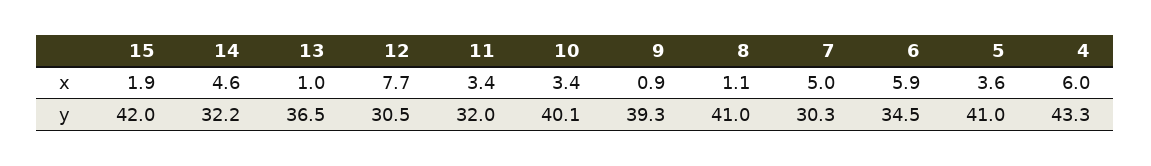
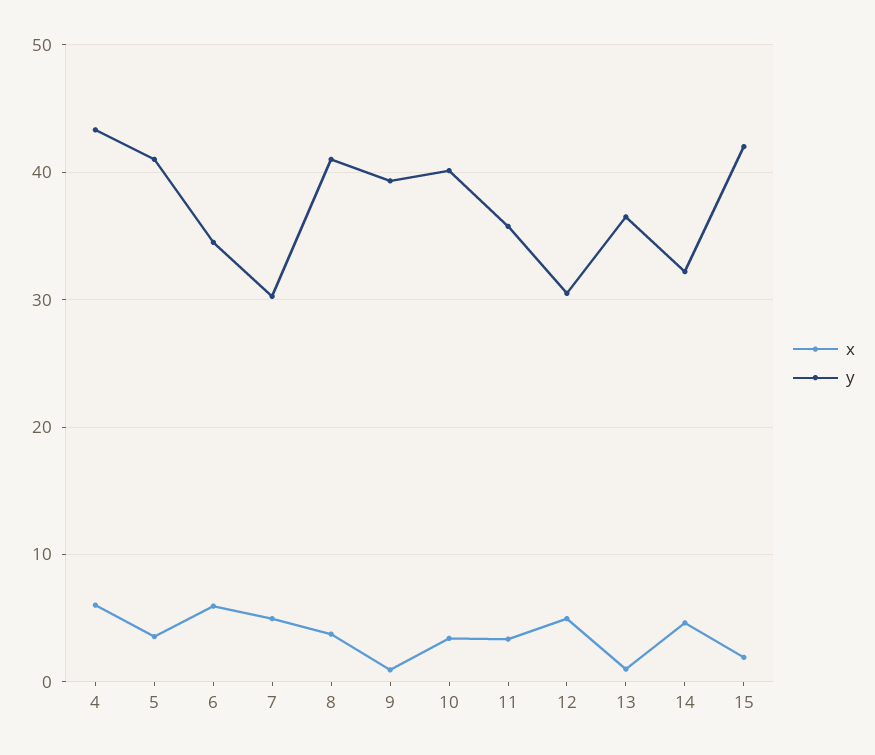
x, 12: 7.7 -> 5
x, 8: 1.1 -> 4
y, 11: 32 -> 36

